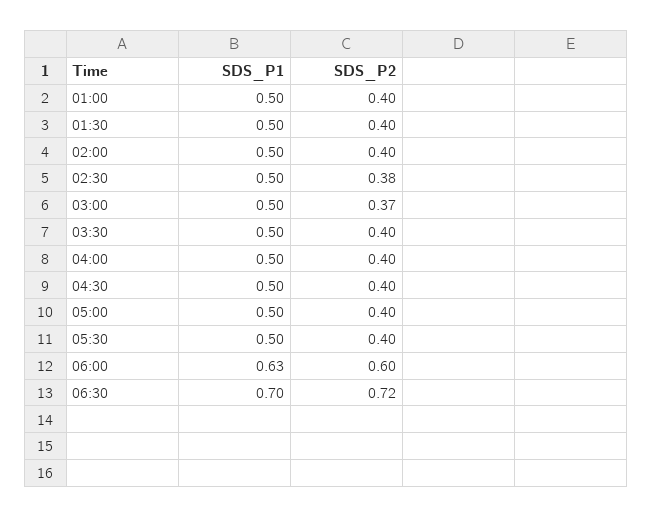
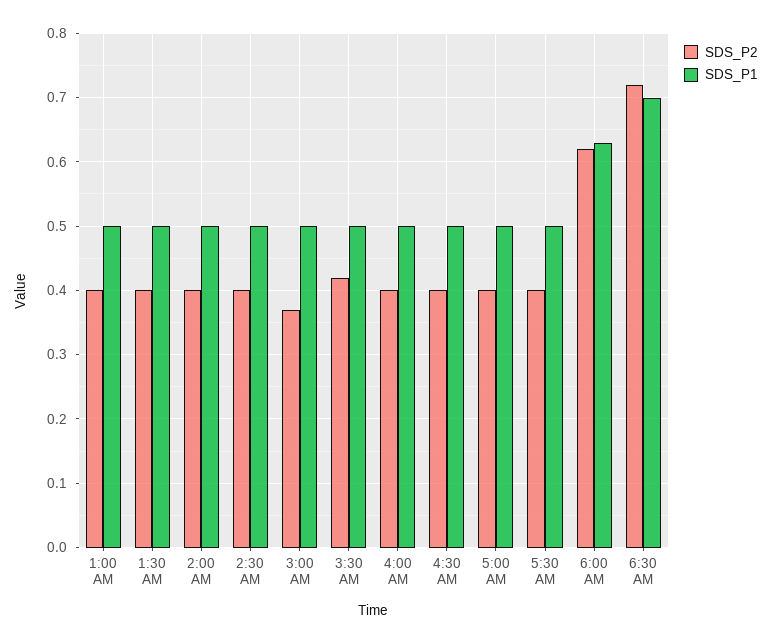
SDS_P2, 02:30: 0.38 -> 0.4
SDS_P2, 03:30: 0.4 -> 0.42
SDS_P2, 06:00: 0.6 -> 0.62

